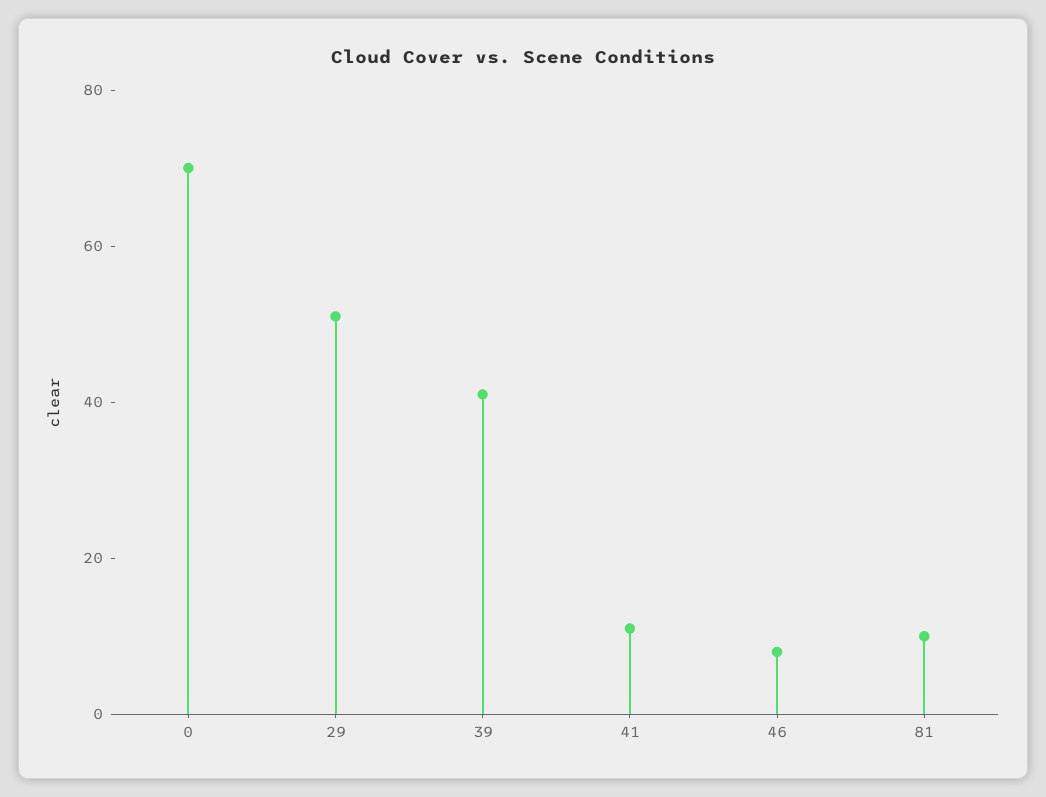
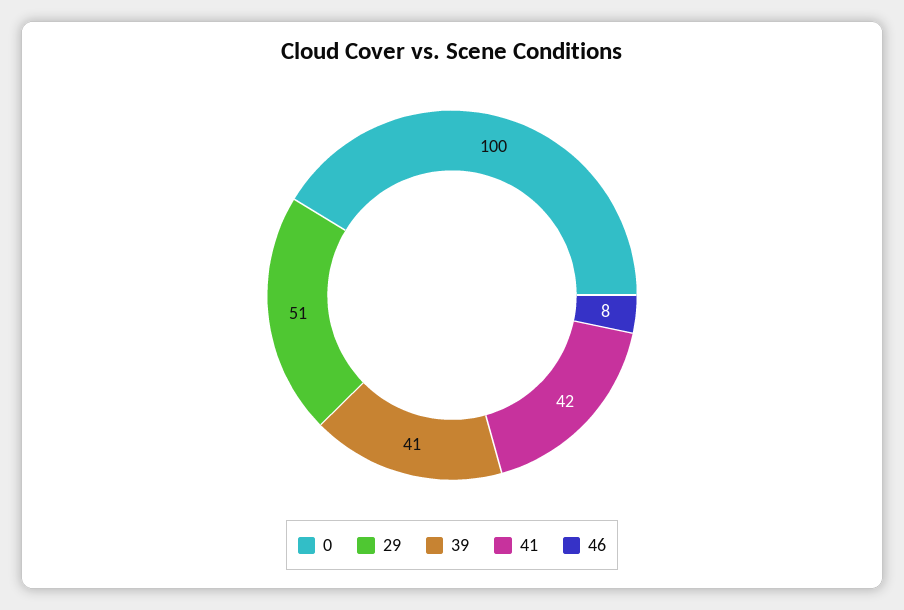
0: 70 -> 100
41: 10 -> 42
81: 10 -> none

